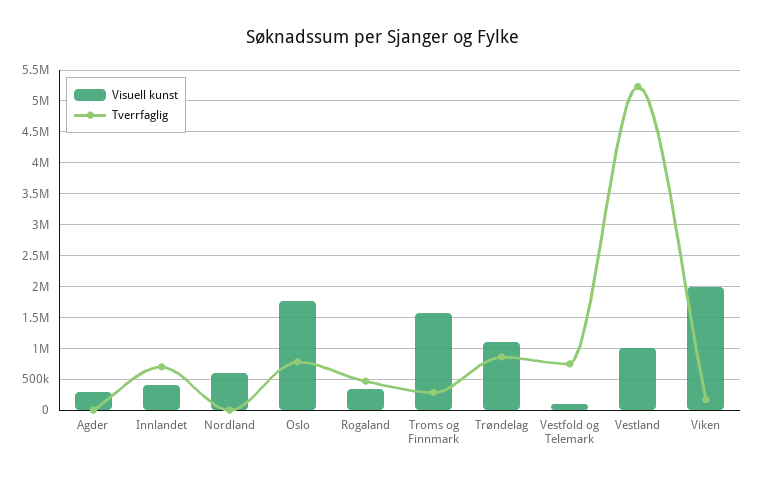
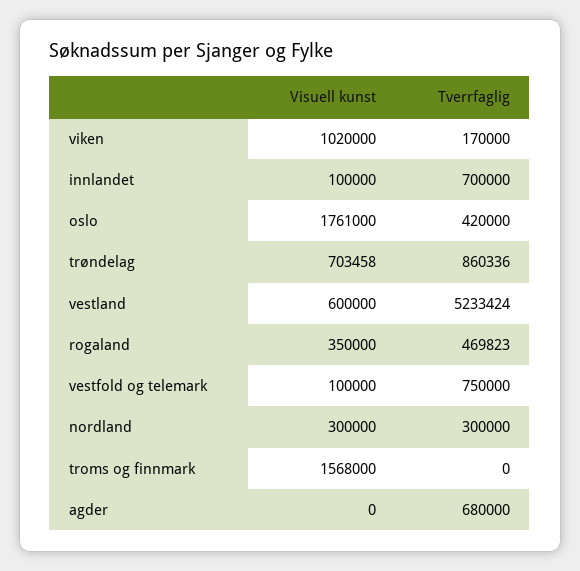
Visuell kunst, Agder: 300000 -> 0
Tverrfaglig, Agder: 0 -> 680000
Visuell kunst, Innlandet: 400000 -> 100000
Visuell kunst, Nordland: 600000 -> 300000
Tverrfaglig, Nordland: 0 -> 300000
Tverrfaglig, Oslo: 800000 -> 420000
Tverrfaglig, Troms og Finnmark: 300000 -> 0
Visuell kunst, Trøndelag: 1100000 -> 703458
Visuell kunst, Vestland: 1000000 -> 600000
Visuell kunst, Viken: 2000000 -> 1020000

